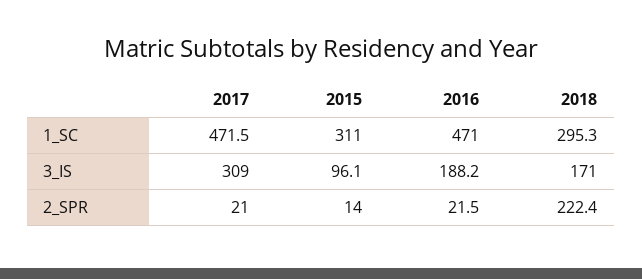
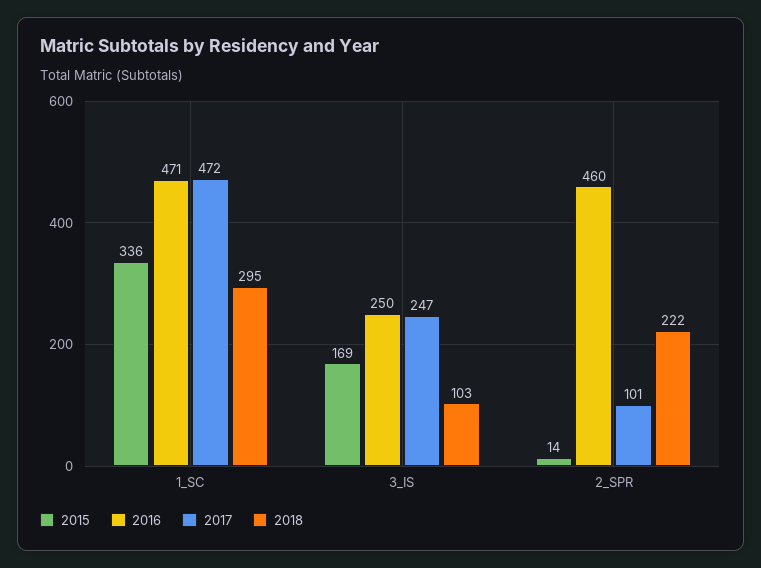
2015, 1_SC: 311 -> 336
2017, 3_IS: 309 -> 247
2015, 3_IS: 96.1 -> 169
2016, 3_IS: 188.2 -> 250
2018, 3_IS: 171 -> 103
2017, 2_SPR: 21 -> 101
2016, 2_SPR: 21.5 -> 460

